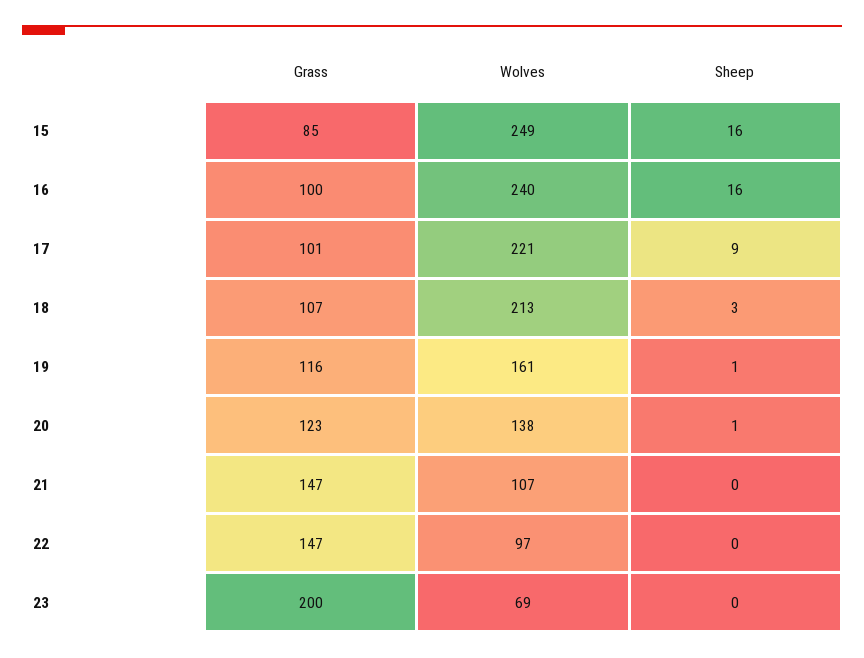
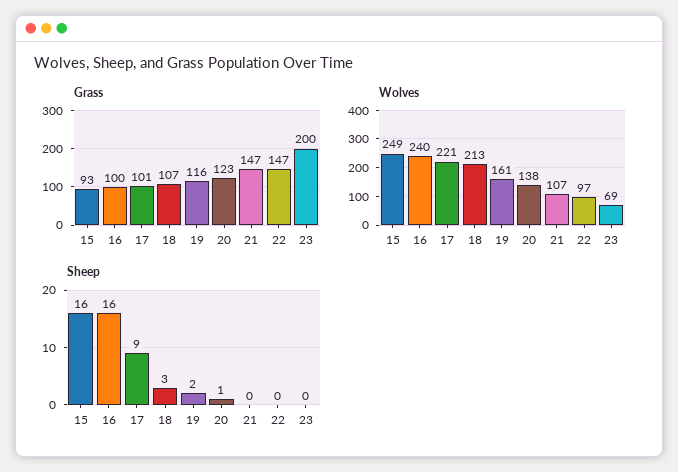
Grass, 15: 85 -> 93
Sheep, 19: 1 -> 2

